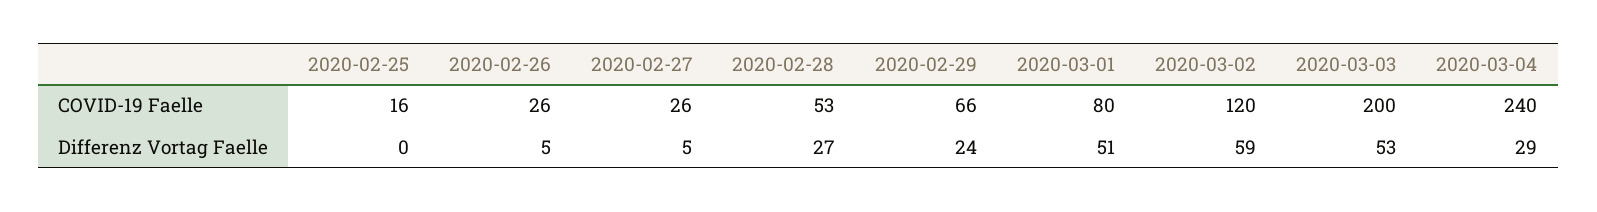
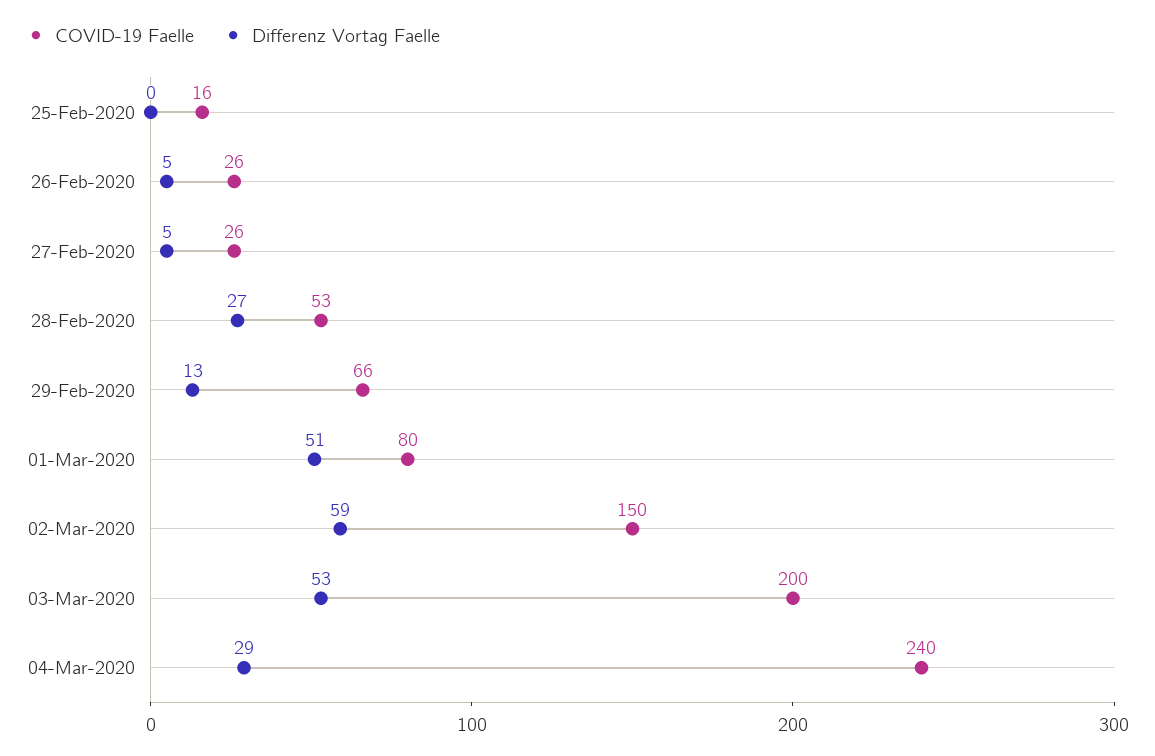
COVID-19 Faelle, 2020-03-02: 120 -> 150
Differenz Vortag Faelle, 2020-02-29: 24 -> 13

